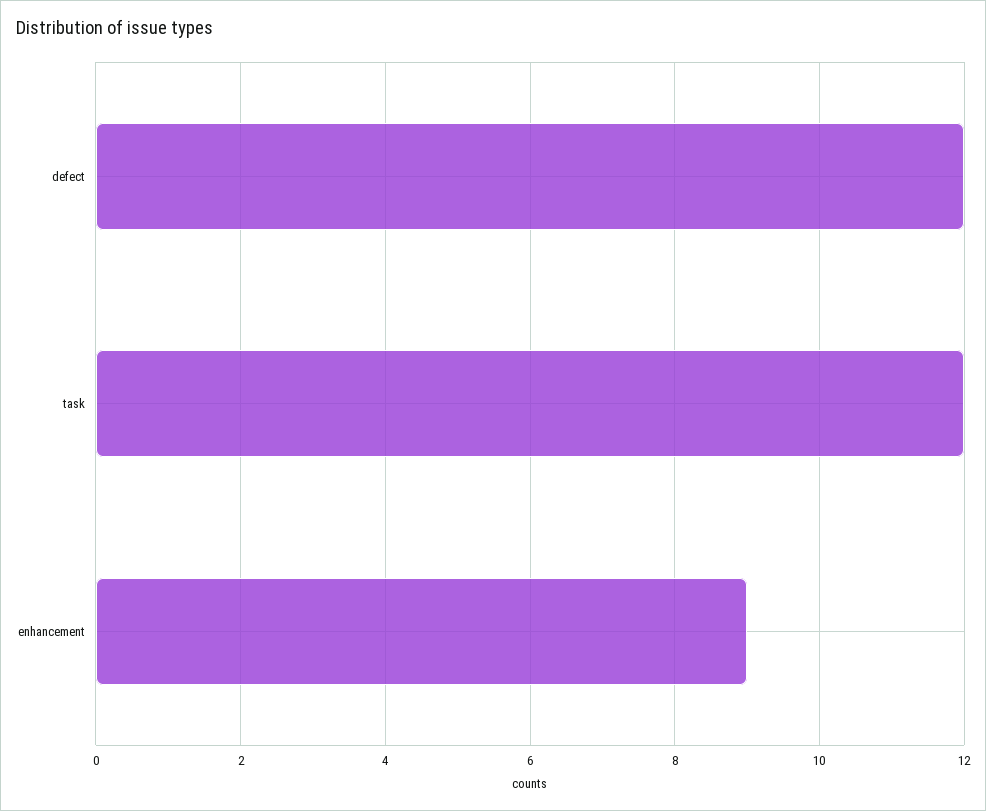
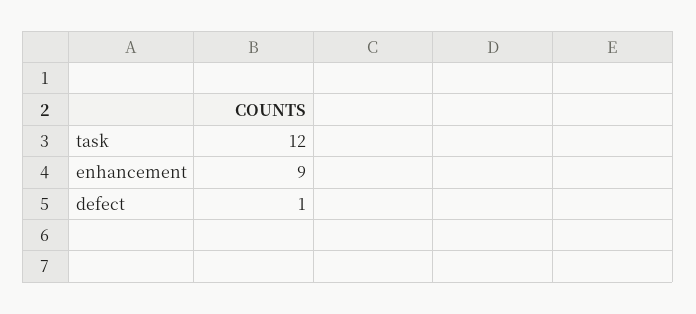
defect: 12 -> 1

